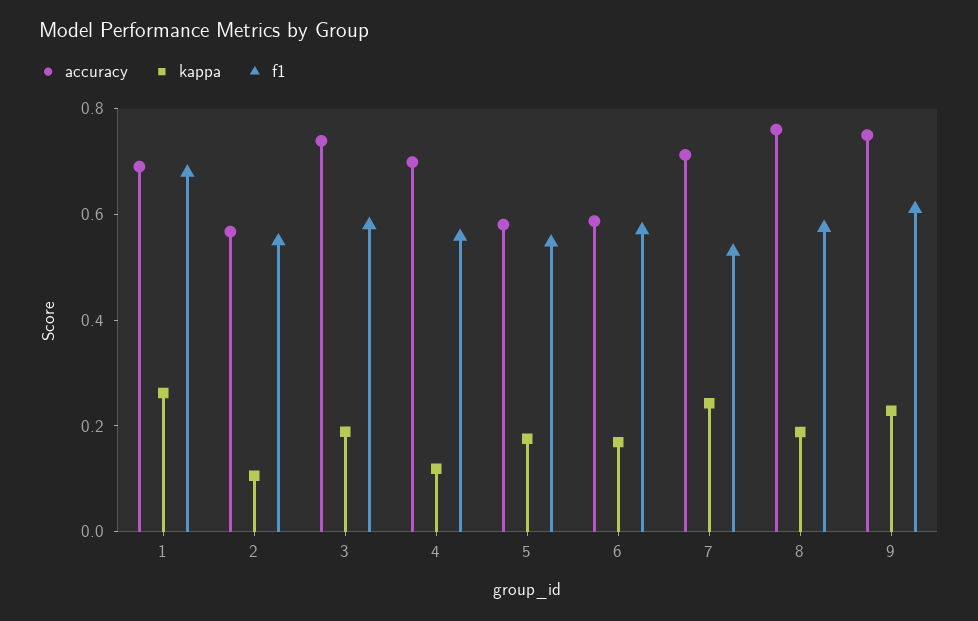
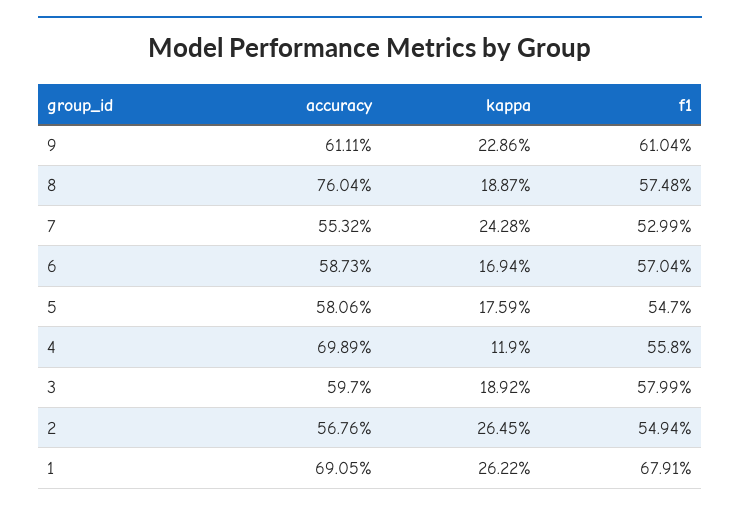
kappa, 2: 0.1 -> 0.2645
accuracy, 3: 0.75 -> 0.597
accuracy, 7: 0.7 -> 0.5532
accuracy, 9: 0.75 -> 0.6111

